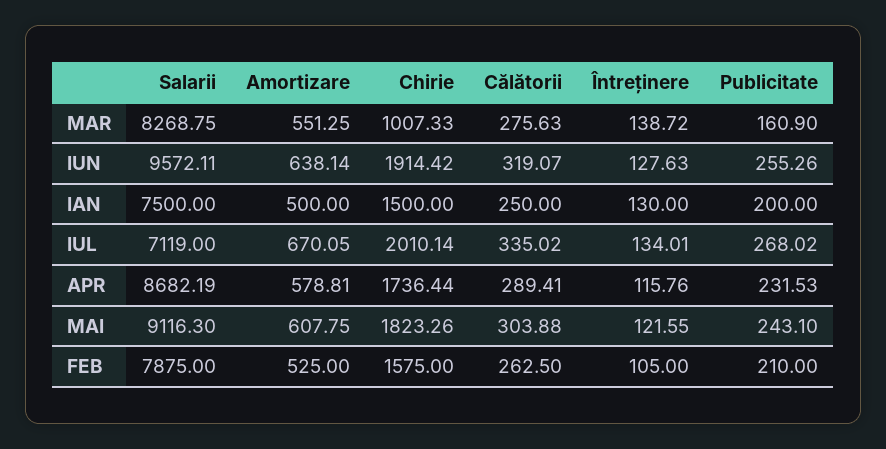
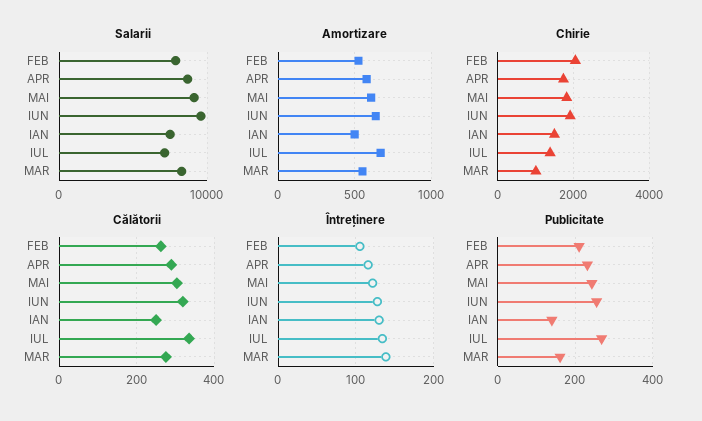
Publicitate, IAN: 200 -> 140
Chirie, IUL: 2010.14 -> 1400
Chirie, FEB: 1575 -> 2000

